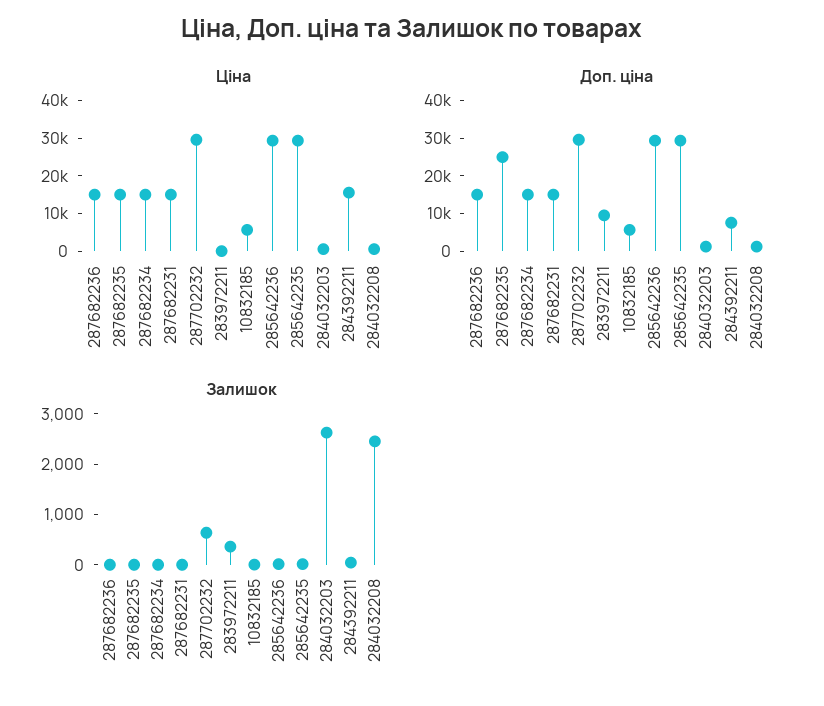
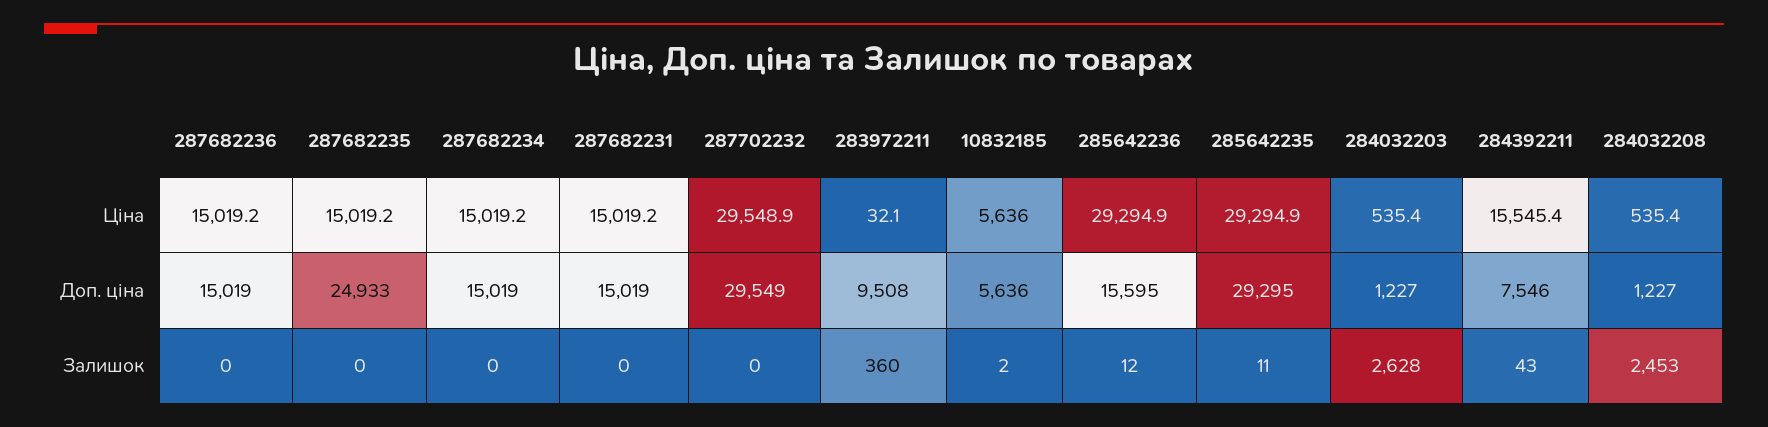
Доп. ціна, 285642236: 30000 -> 15595
Залишок, 287702232: 600 -> 0

